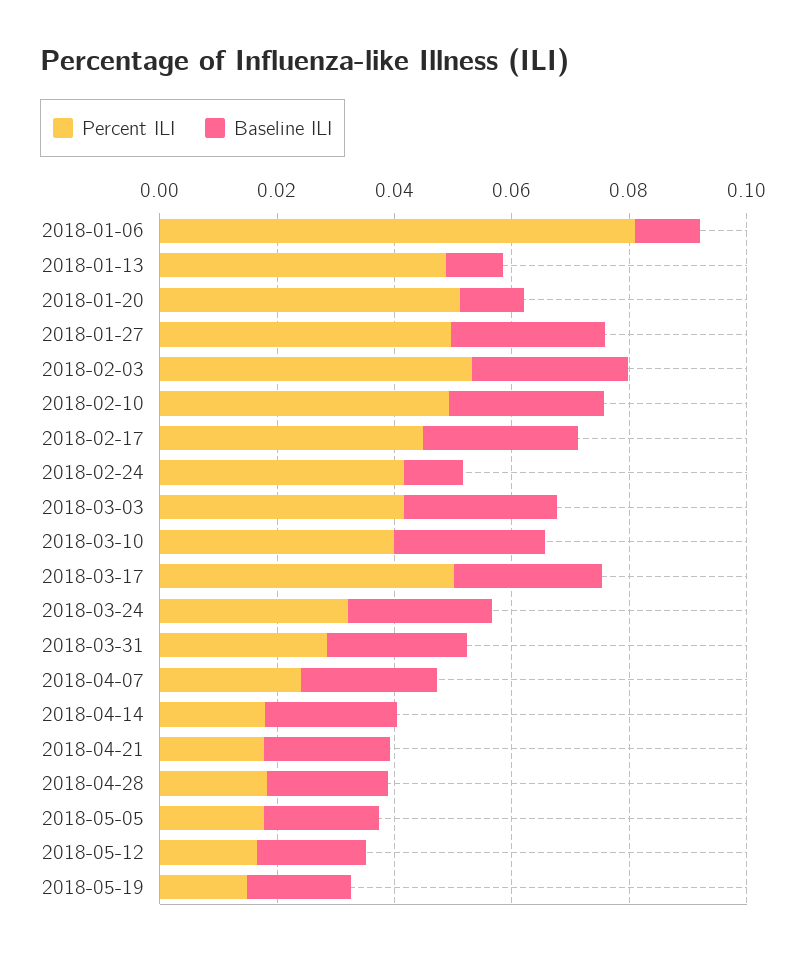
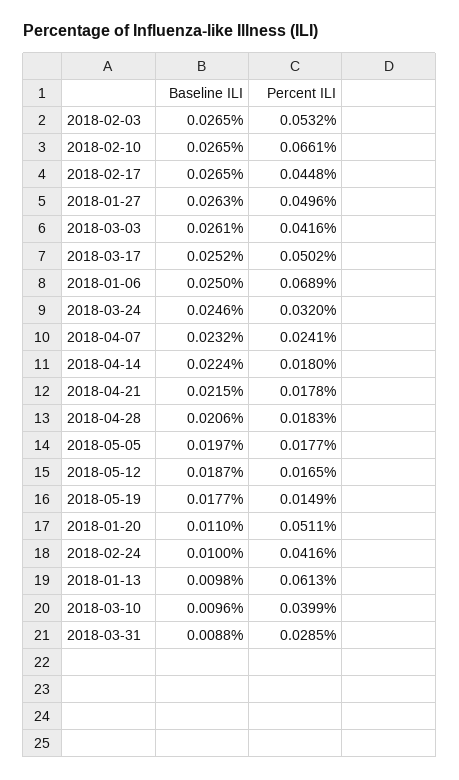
Percent ILI, 2018-01-06: 0.08 -> 0.0689
Baseline ILI, 2018-01-06: 0.01 -> 0.025
Percent ILI, 2018-01-13: 0.05 -> 0.0613
Percent ILI, 2018-02-10: 0.05 -> 0.0661
Baseline ILI, 2018-03-10: 0.025 -> 0.0096
Baseline ILI, 2018-03-31: 0.025 -> 0.0088

